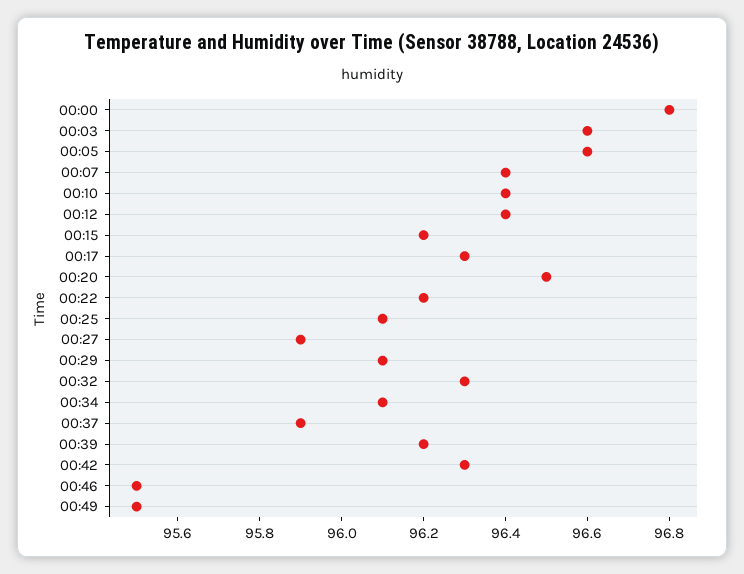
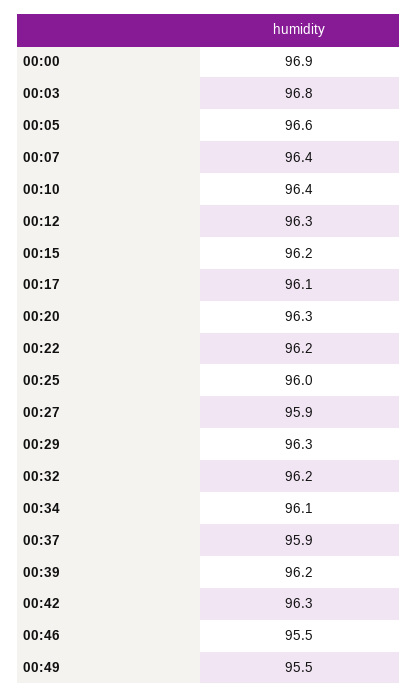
00:00: 96.8 -> 96.9
00:03: 96.6 -> 96.8
00:12: 96.4 -> 96.3
00:17: 96.3 -> 96.1
00:20: 96.5 -> 96.3
00:25: 96.1 -> 96
00:29: 96.1 -> 96.3
00:32: 96.3 -> 96.2

